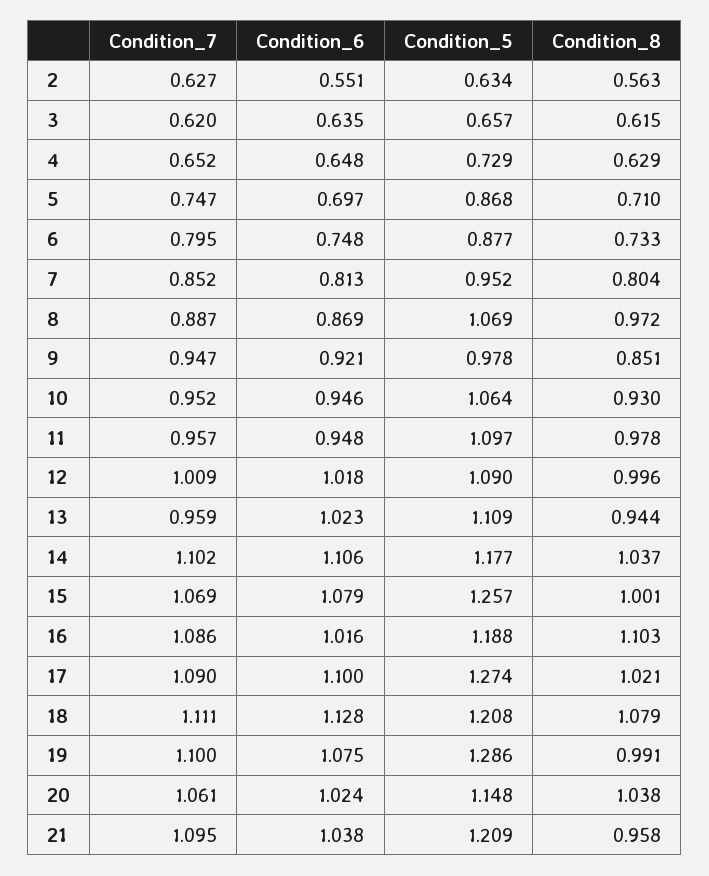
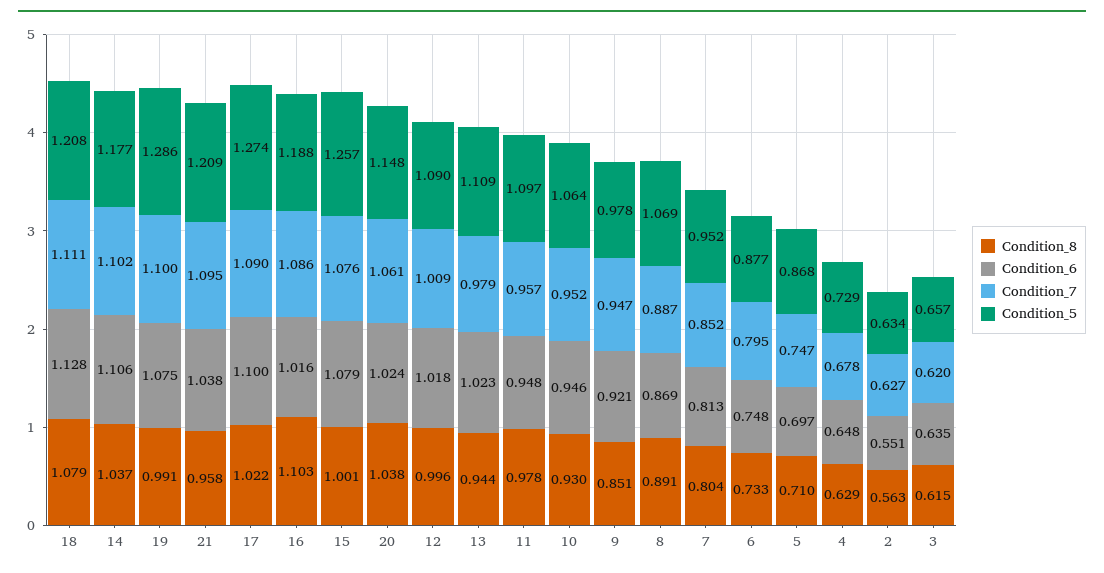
Condition_7, 4: 0.652 -> 0.678
Condition_8, 8: 0.972 -> 0.891
Condition_7, 13: 0.959 -> 0.979
Condition_7, 15: 1.069 -> 1.076
Condition_8, 17: 1.021 -> 1.022

